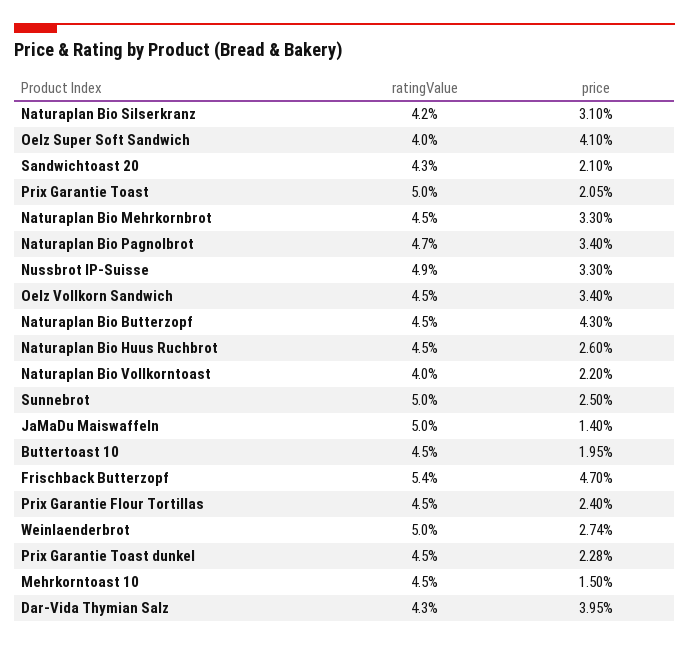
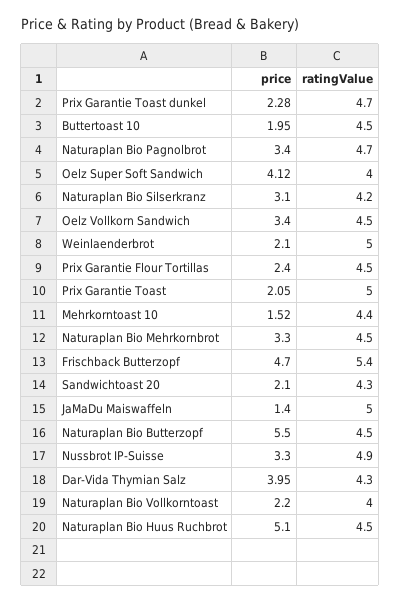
price, Oelz Super Soft Sandwich: 4.1 -> 4.12
price, Naturaplan Bio Butterzopf: 4.3 -> 5.5
price, Naturaplan Bio Huus Ruchbrot: 2.6 -> 5.1
ratingValue, Sunnebrot: 5 -> none
price, Sunnebrot: 2.5 -> none
price, Weinlaenderbrot: 2.74 -> 2.1
ratingValue, Prix Garantie Toast dunkel: 4.5 -> 4.7
ratingValue, Mehrkorntoast 10: 4.5 -> 4.4
price, Mehrkorntoast 10: 1.5 -> 1.52

